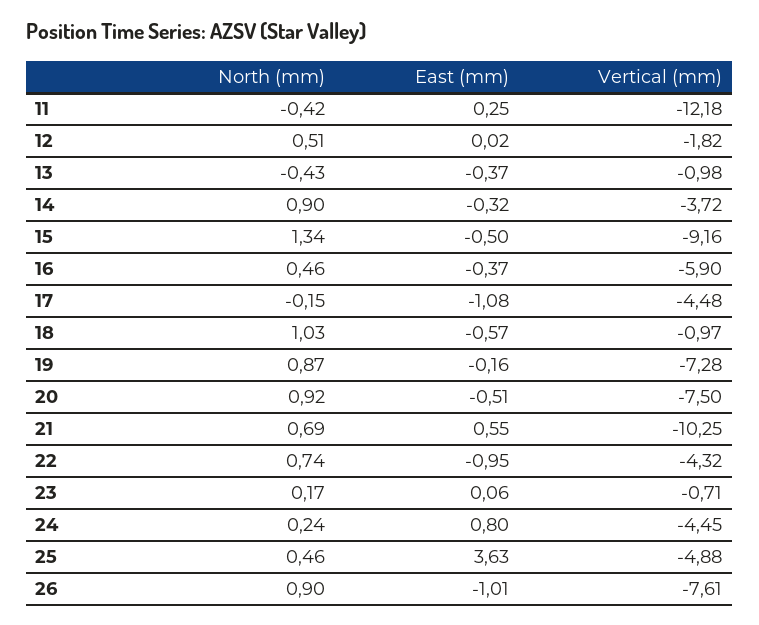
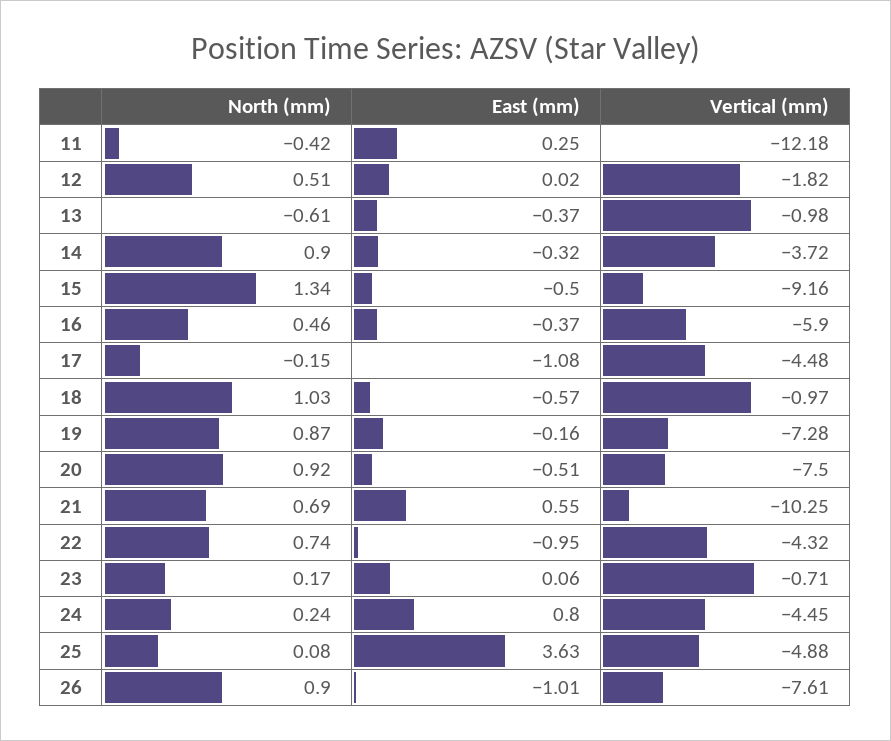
North (mm), 13: -0.43 -> -0.61
North (mm), 25: 0.46 -> 0.08

